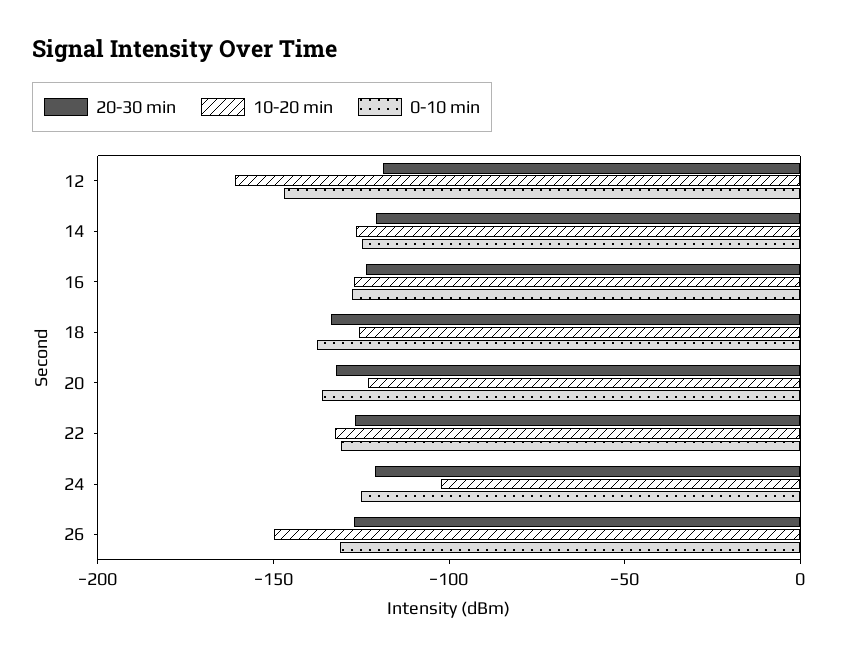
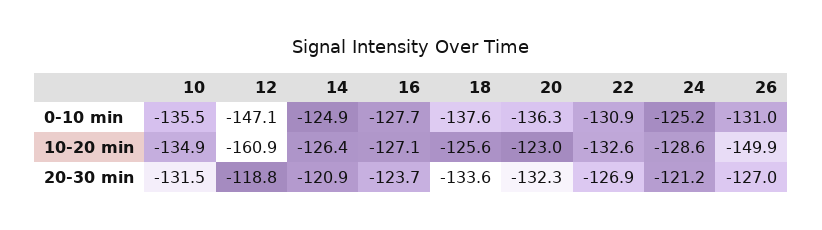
10-20 min, 24: -100 -> -128.6
0-10 min, 10: none -> -135.5
10-20 min, 10: none -> -134.9
20-30 min, 10: none -> -131.5

